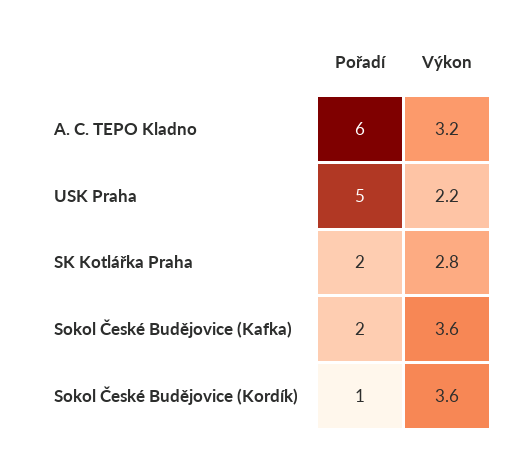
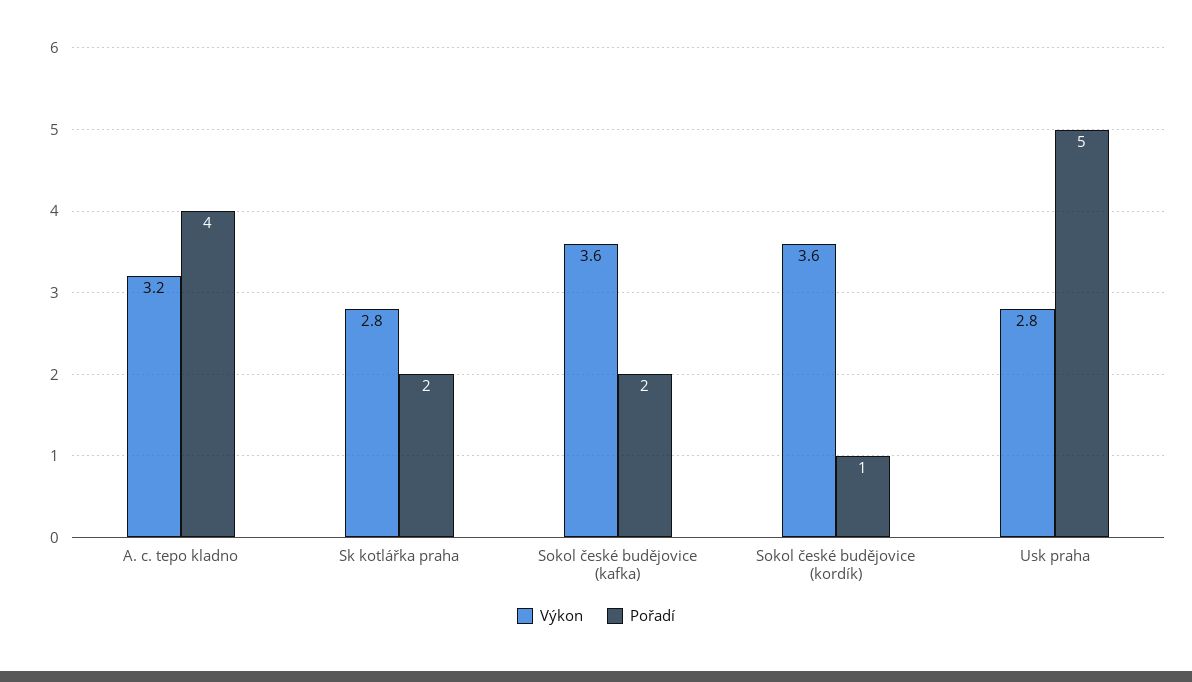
Pořadí, A. C. TEPO Kladno: 6 -> 4
Výkon, USK Praha: 2.2 -> 2.8

